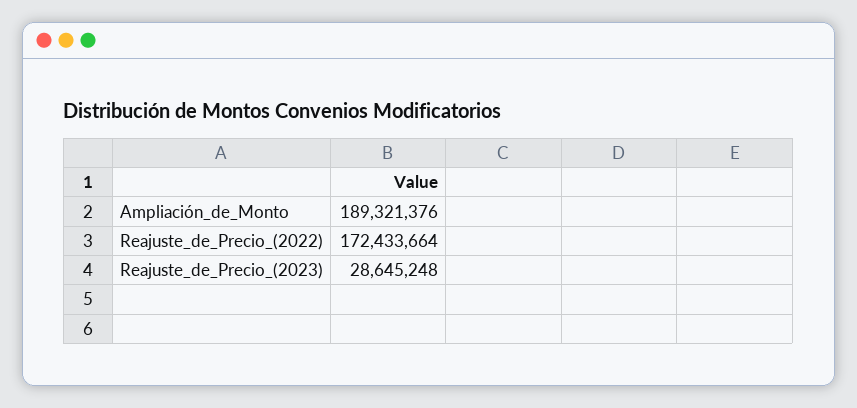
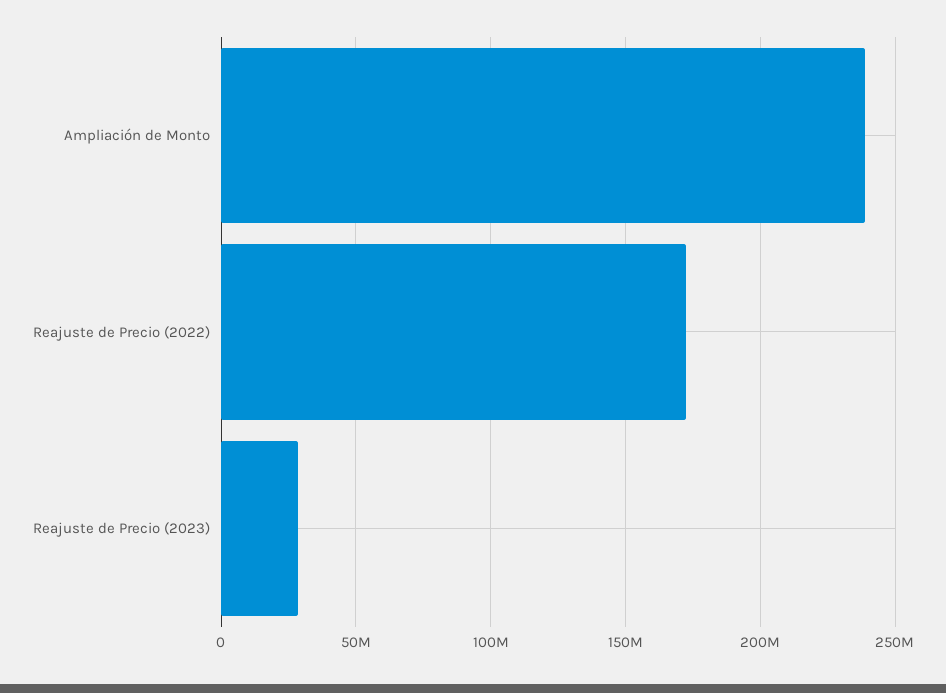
Ampliación_de_Monto: 189321376 -> 240000000

